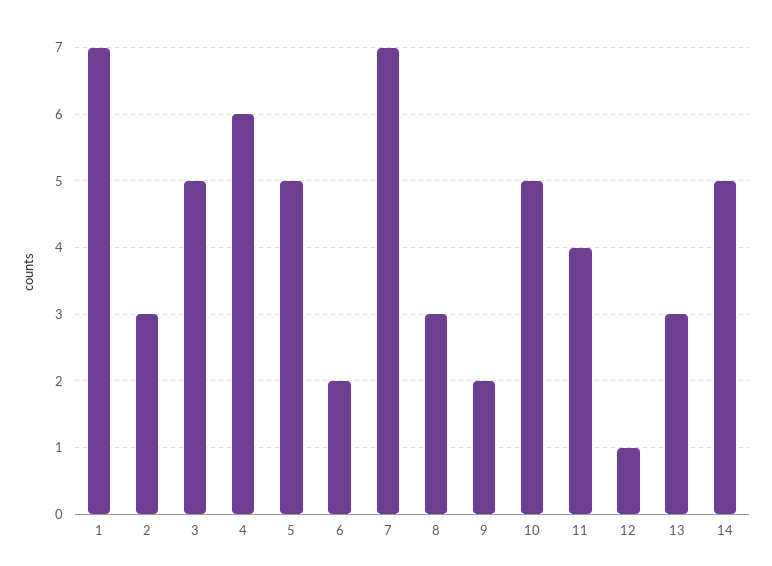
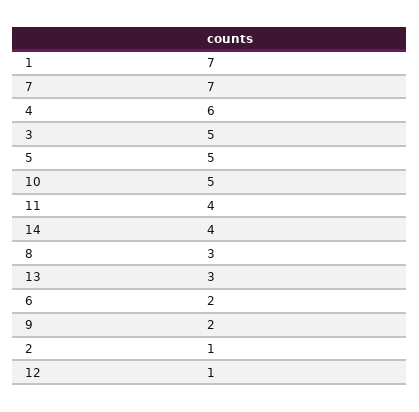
2: 3 -> 1
14: 5 -> 4

